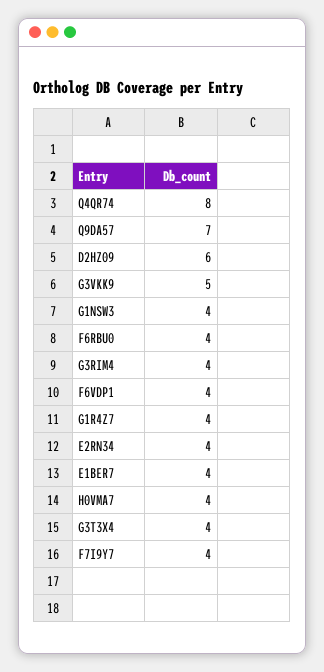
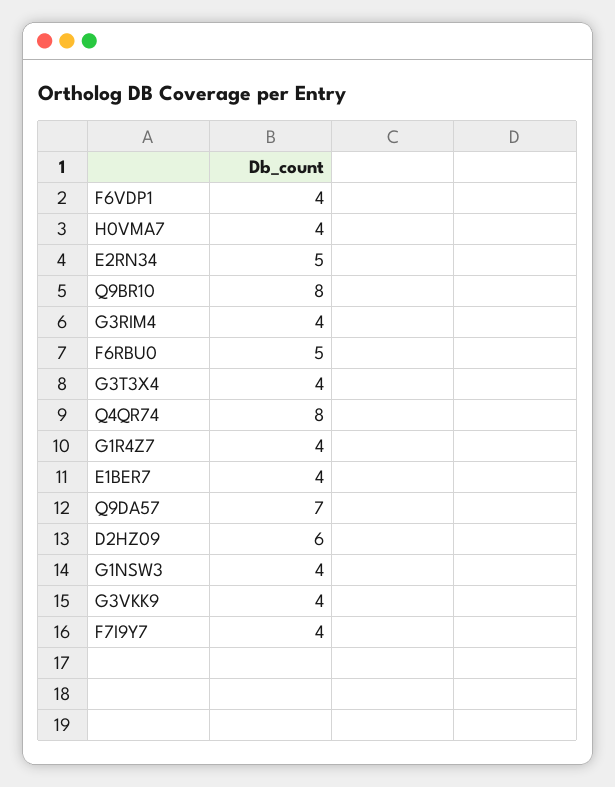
G3VKK9: 5 -> 4
F6RBU0: 4 -> 5
E2RN34: 4 -> 5
Q9BR10: none -> 8

